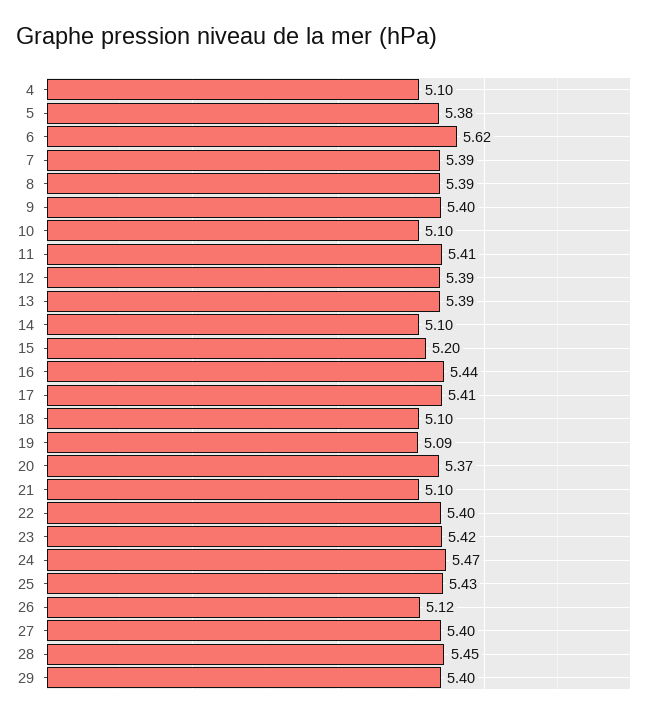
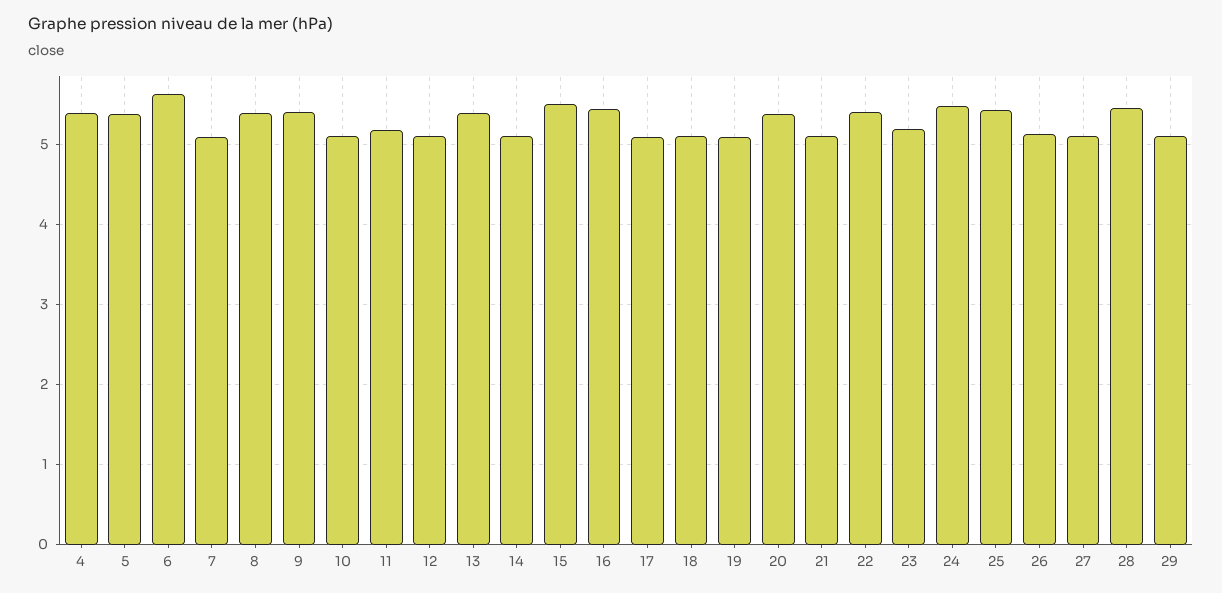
4: 5.1 -> 5.4
7: 5.39 -> 5.1
11: 5.41 -> 5.2
12: 5.39 -> 5.1
15: 5.2 -> 5.5
17: 5.41 -> 5.1
23: 5.42 -> 5.2
27: 5.4 -> 5.1
29: 5.4 -> 5.1

